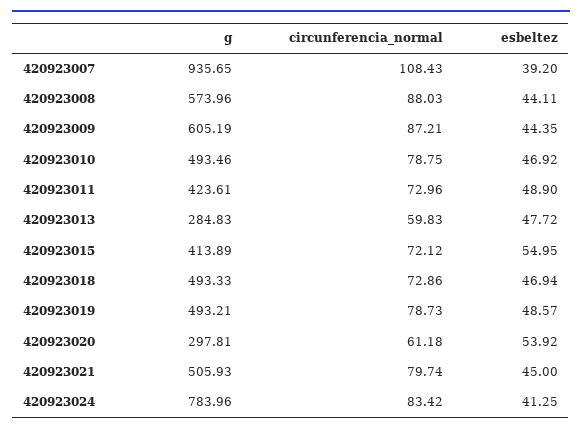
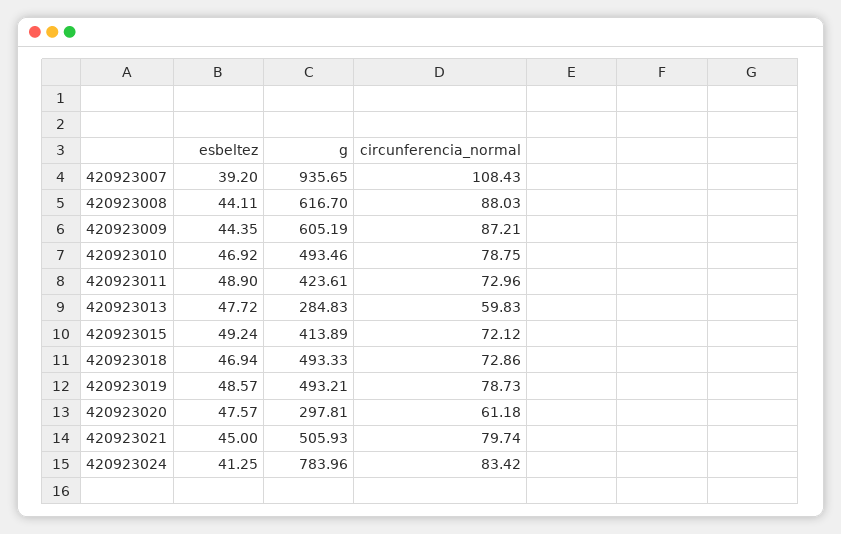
g, 420923008: 573.96 -> 616.7
esbeltez, 420923015: 54.95 -> 49.24
esbeltez, 420923020: 53.92 -> 47.57

